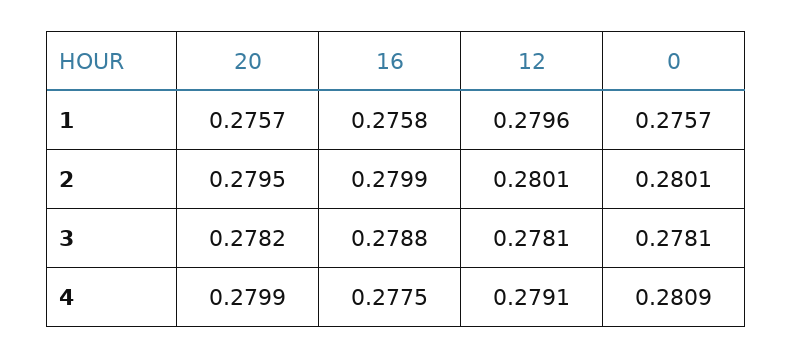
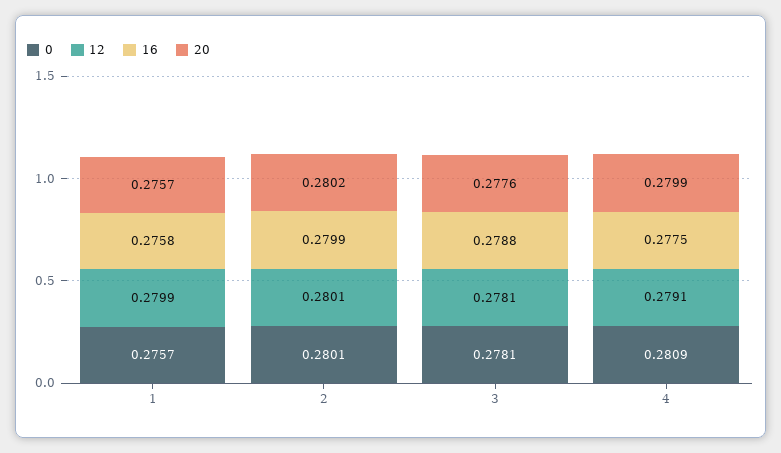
12, 1: 0.2796 -> 0.2799
20, 2: 0.2795 -> 0.2802
20, 3: 0.2782 -> 0.2776

